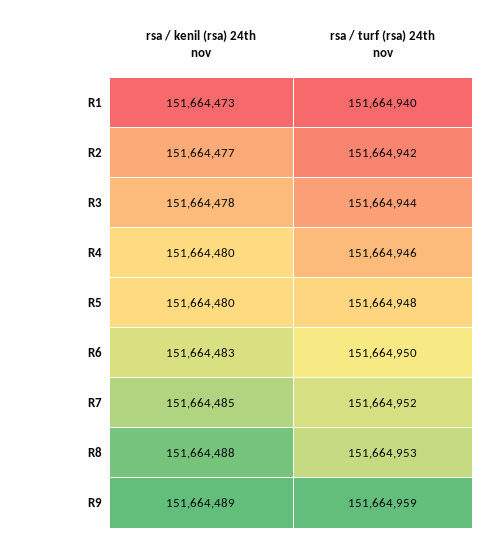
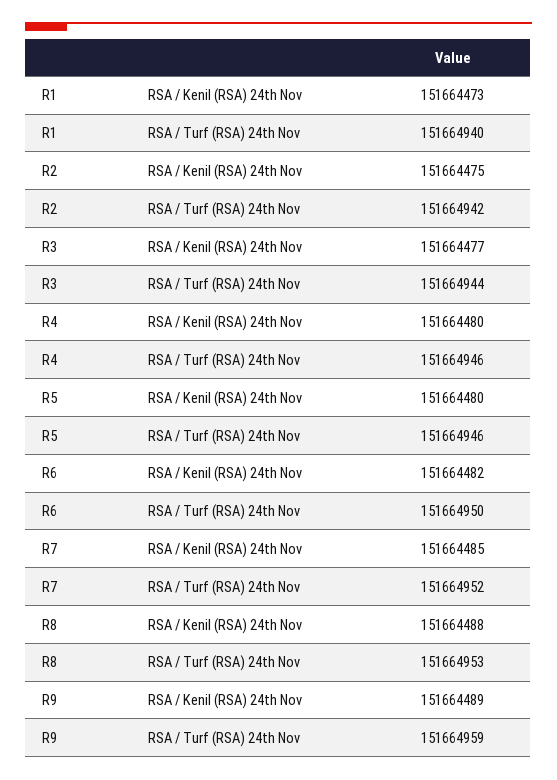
rsa / kenil (rsa) 24th nov, R2: 151664477 -> 151664475
rsa / kenil (rsa) 24th nov, R3: 151664478 -> 151664477
rsa / turf (rsa) 24th nov, R5: 151664948 -> 151664946
rsa / kenil (rsa) 24th nov, R6: 151664483 -> 151664482

